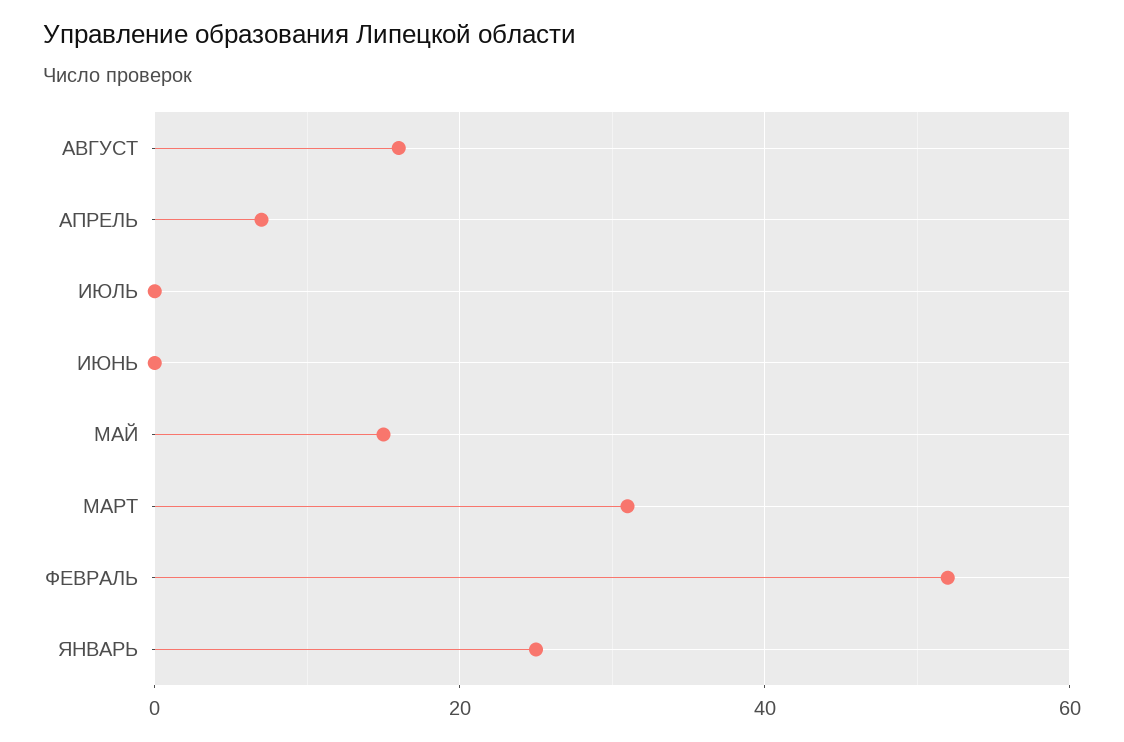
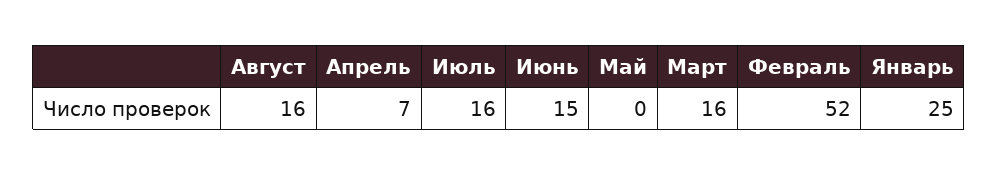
ИЮЛЬ: 0 -> 16
ИЮНЬ: 0 -> 15
МАЙ: 15 -> 0
МАРТ: 30 -> 16

